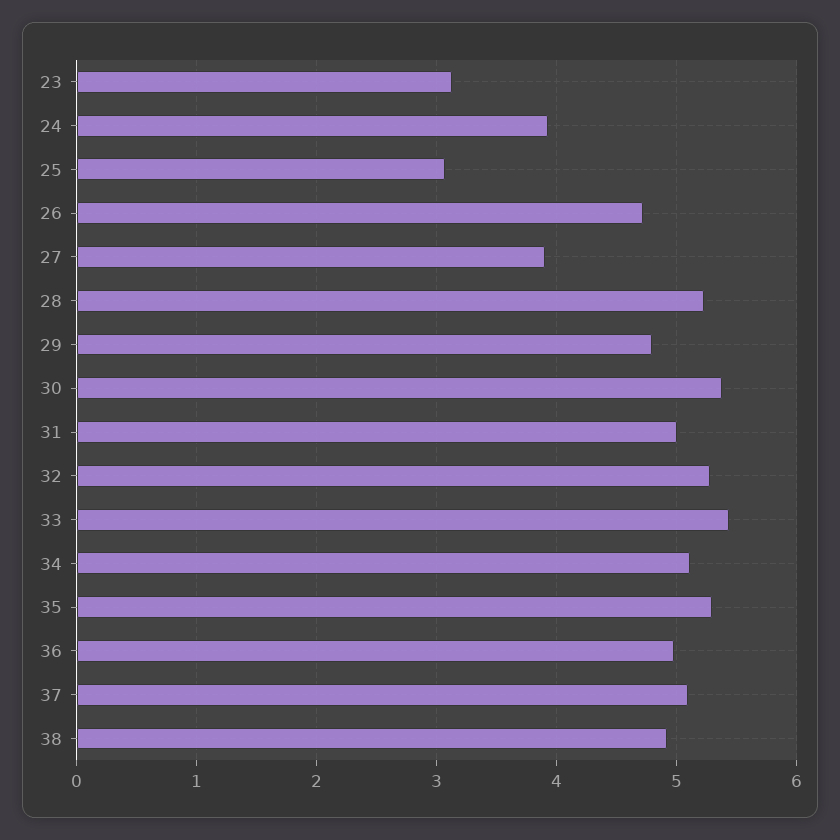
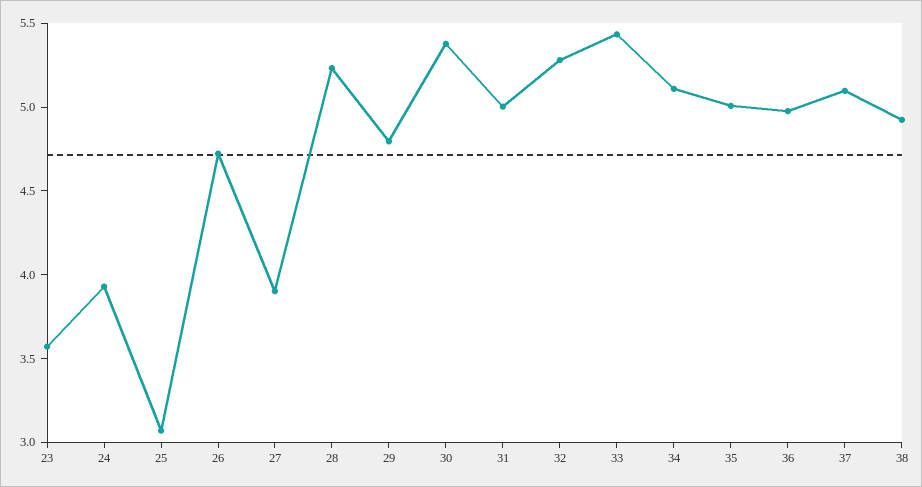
23: 3.1 -> 3.6
35: 5.3 -> 5

